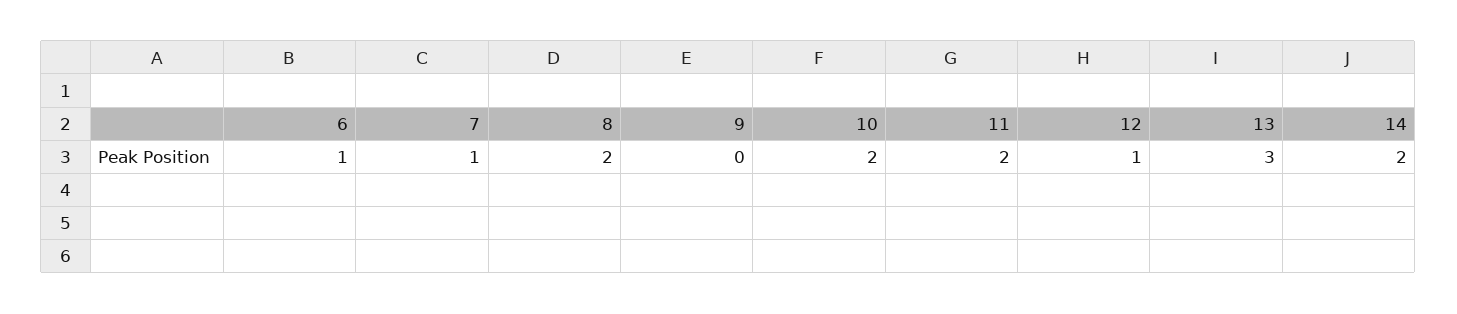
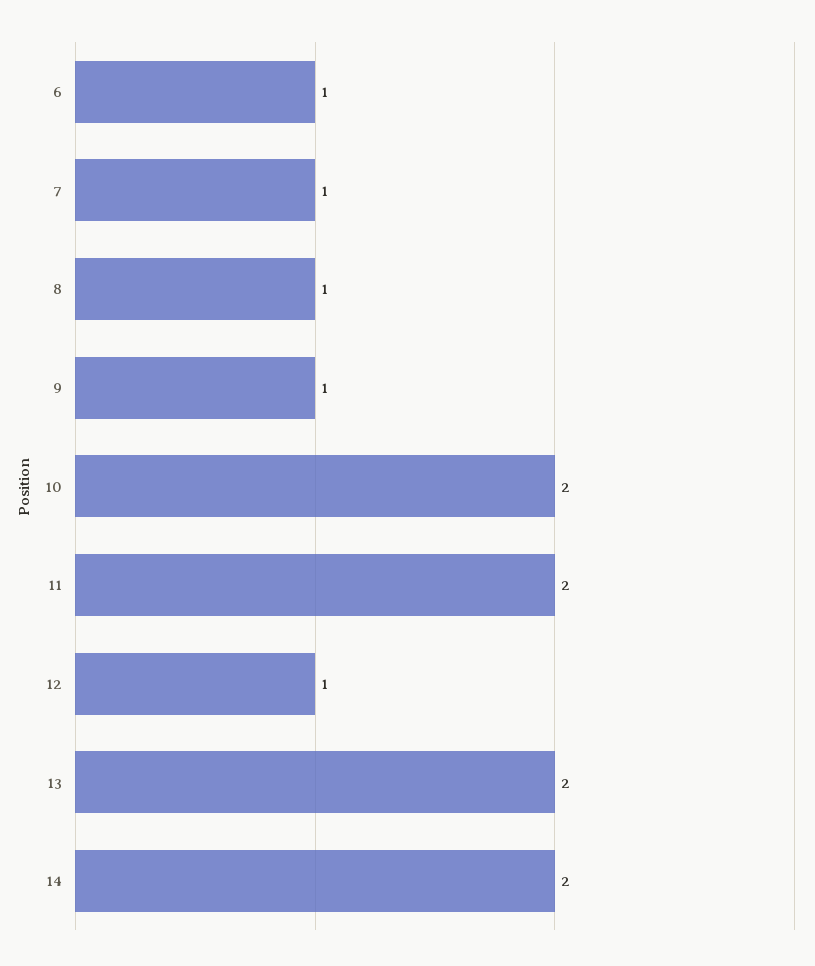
8: 2 -> 1
9: 0 -> 1
13: 3 -> 2

